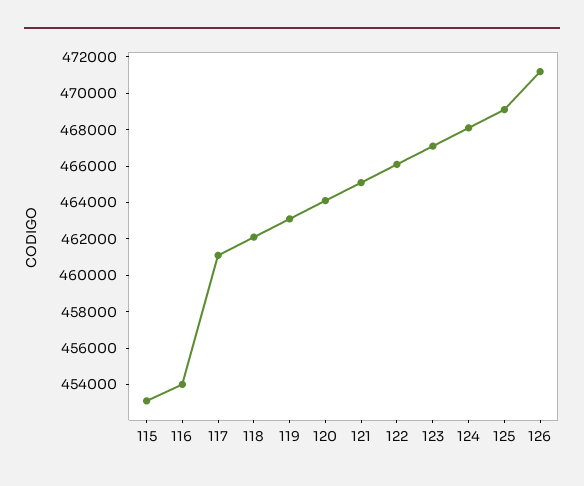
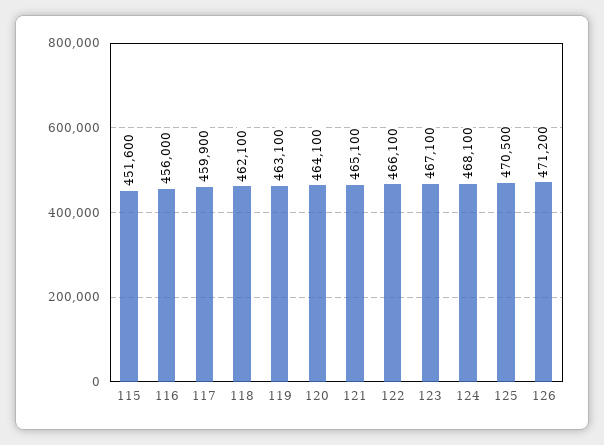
115: 453000 -> 451600
116: 454000 -> 456000
117: 461000 -> 459900
125: 469000 -> 470500

